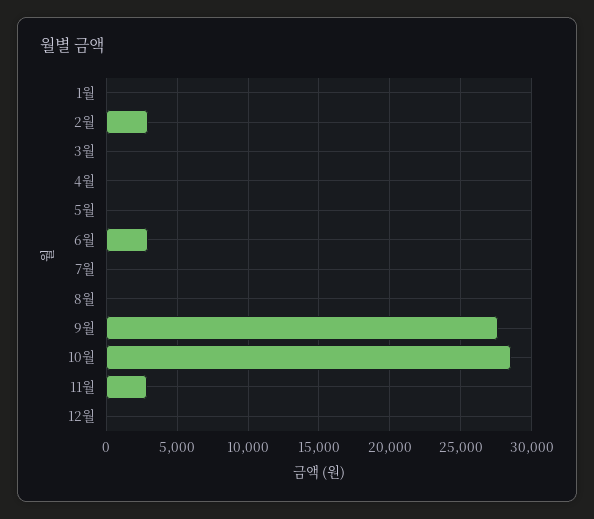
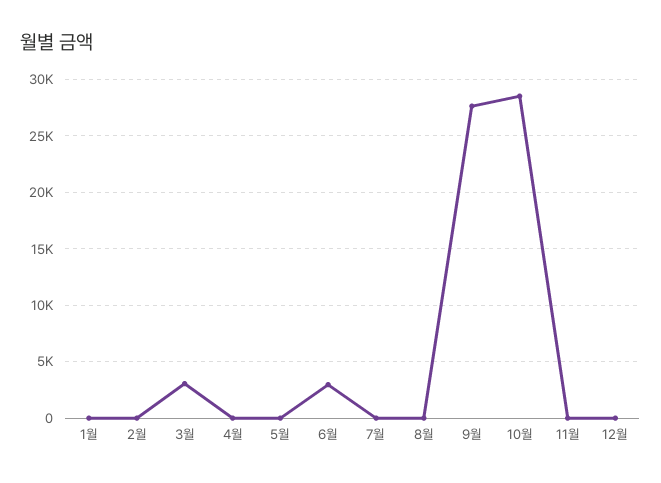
2월: 3000 -> 0
3월: 0 -> 3000
11월: 3000 -> 0

